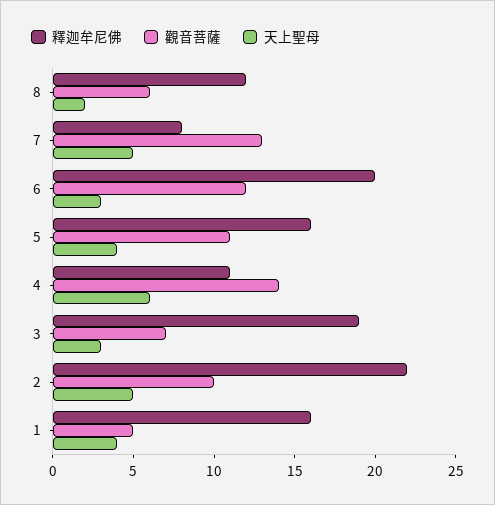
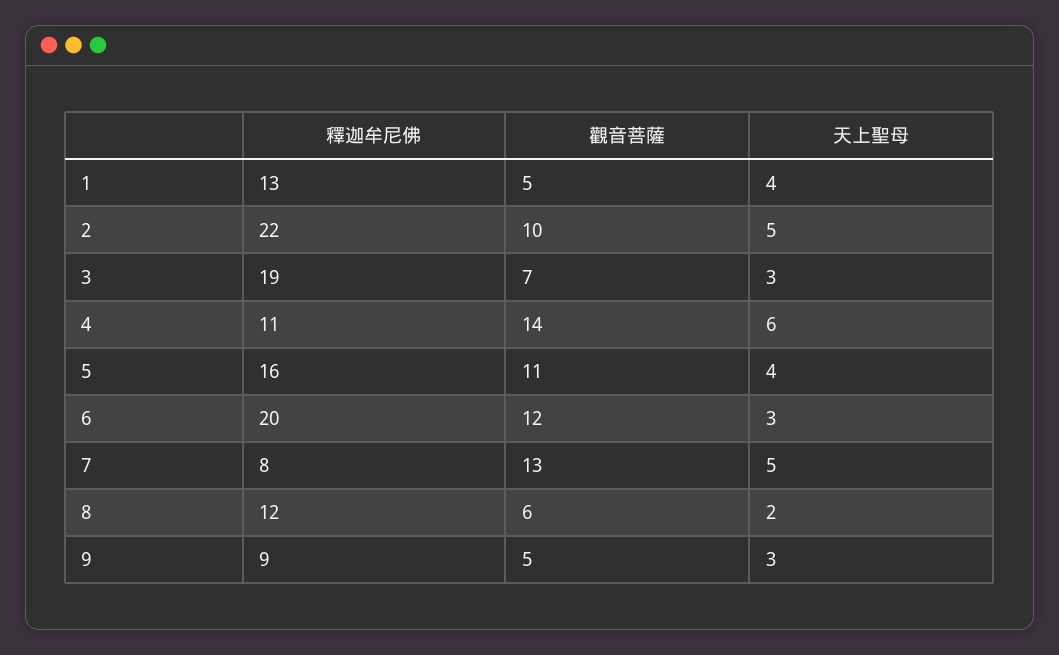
釋迦牟尼佛, 1: 16 -> 13
釋迦牟尼佛, 9: none -> 9
觀音菩薩, 9: none -> 5
天上聖母, 9: none -> 3

